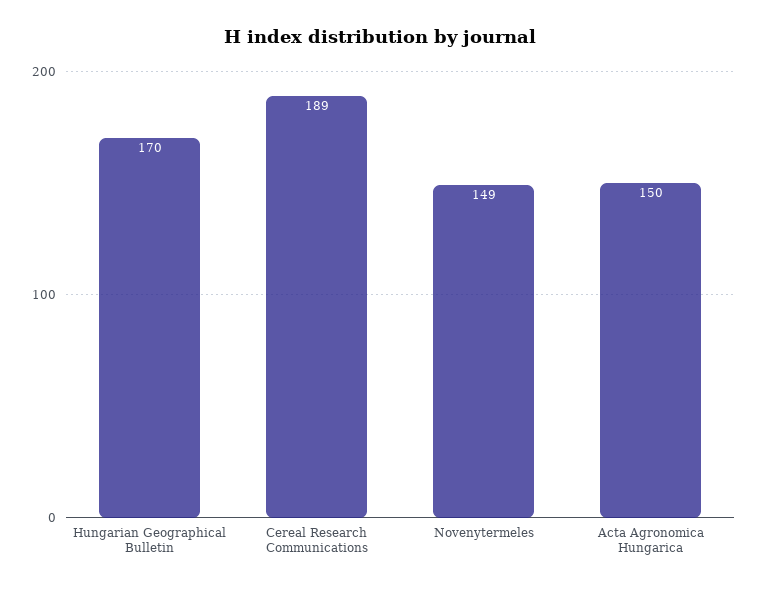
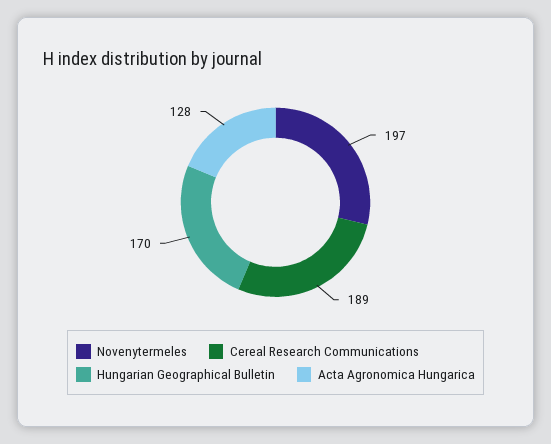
Novenytermeles: 149 -> 197
Acta Agronomica Hungarica: 150 -> 128

